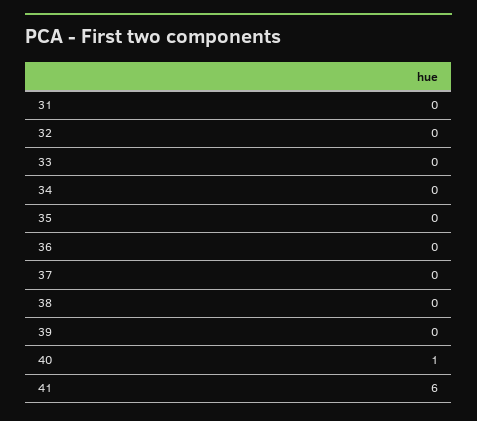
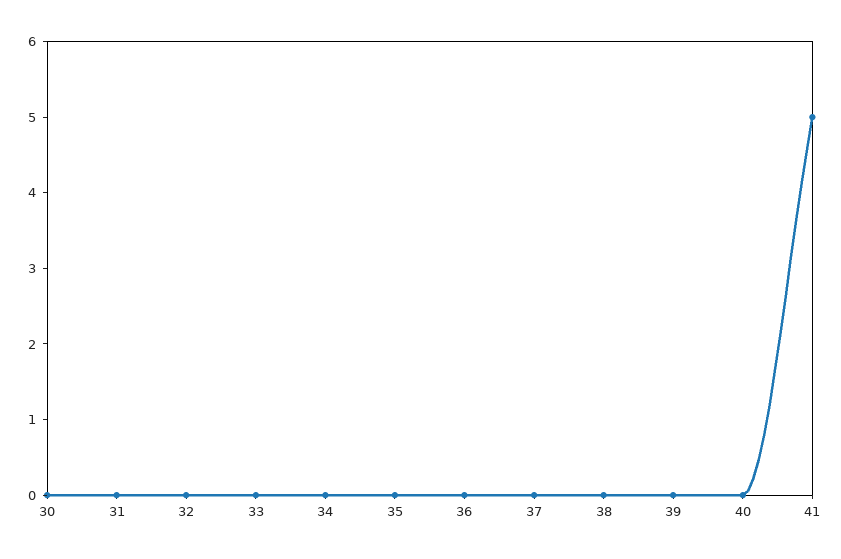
40: 1 -> 0
41: 6 -> 5
30: none -> 0

